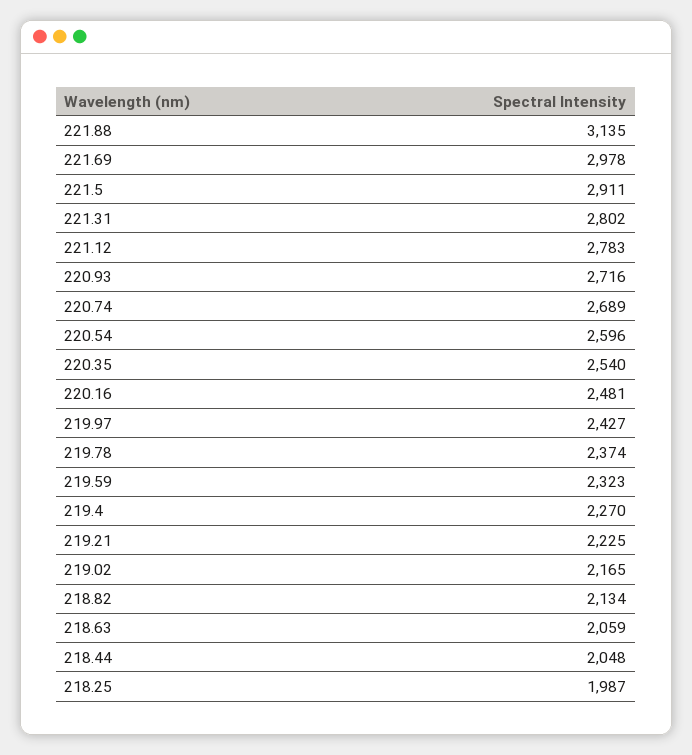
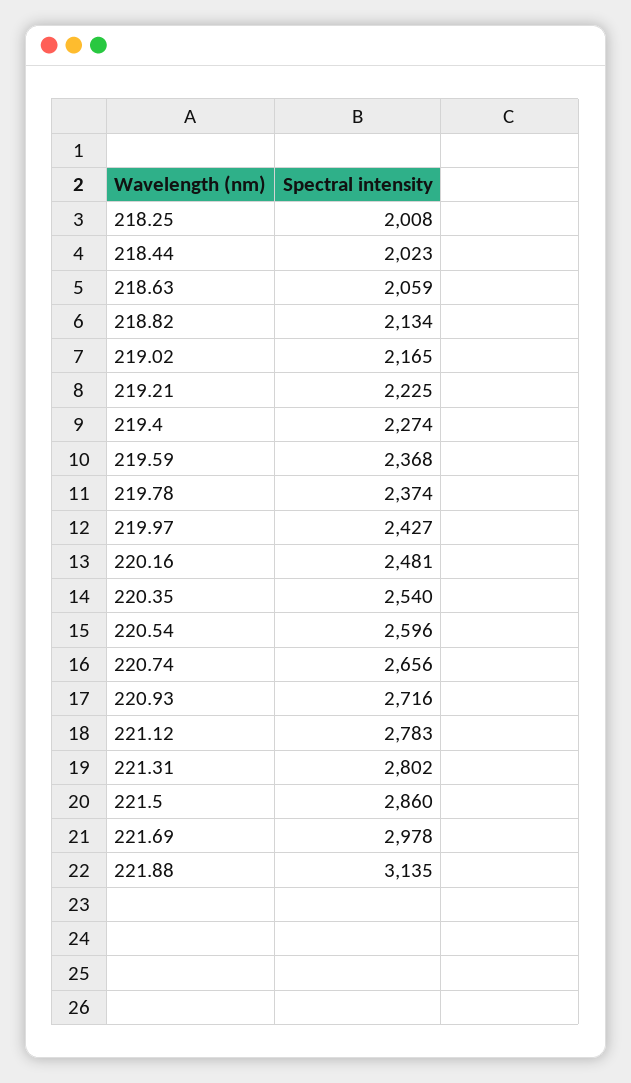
221.5: 2911 -> 2860
220.74: 2689 -> 2656
219.59: 2323 -> 2368
219.4: 2270 -> 2274
218.44: 2048 -> 2023
218.25: 1987 -> 2008

